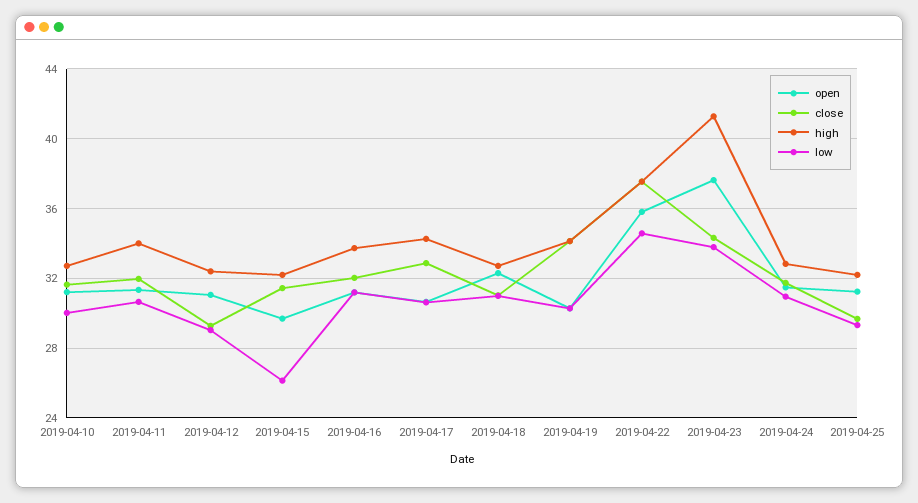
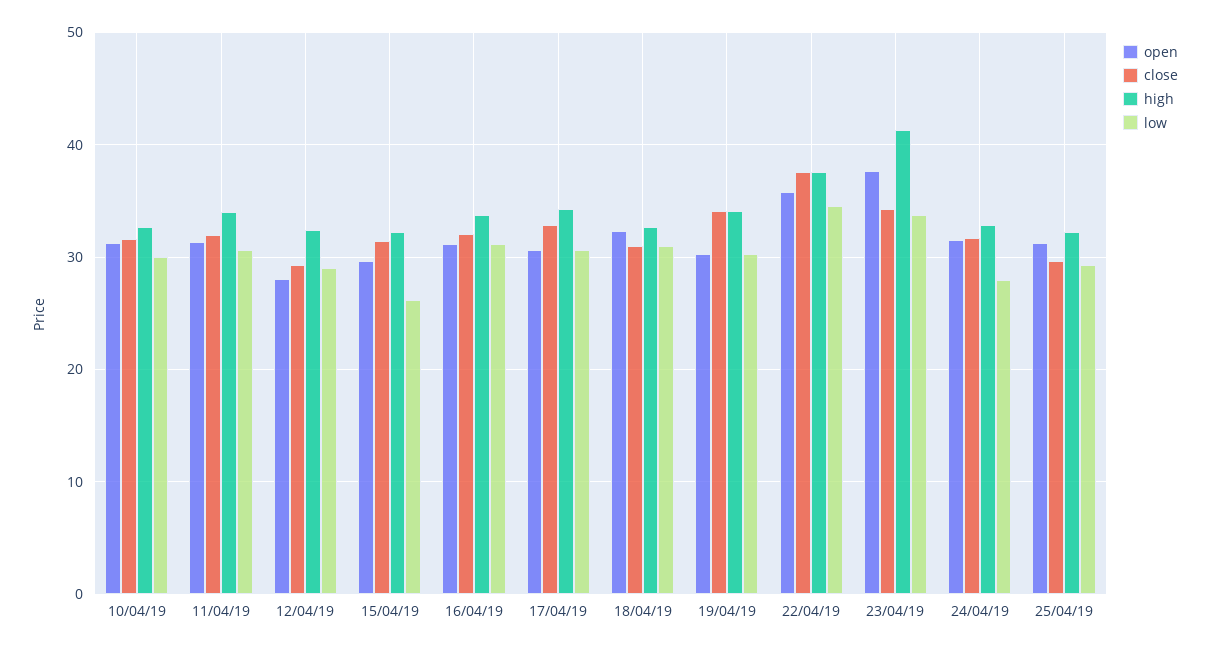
open, 2019-04-12: 31 -> 28
low, 2019-04-24: 31 -> 28

